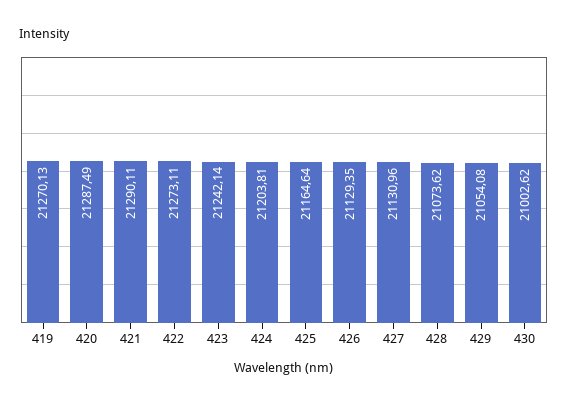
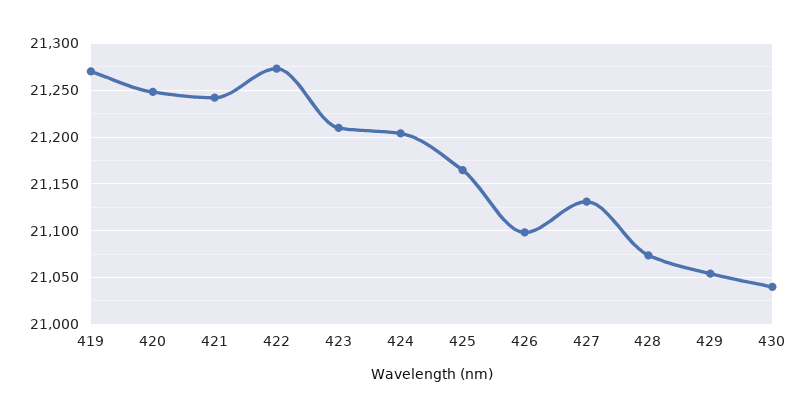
420: 21287.49 -> 21250
421: 21290.11 -> 21240
423: 21242.14 -> 21210
426: 21129.35 -> 21100
430: 21002.62 -> 21040

